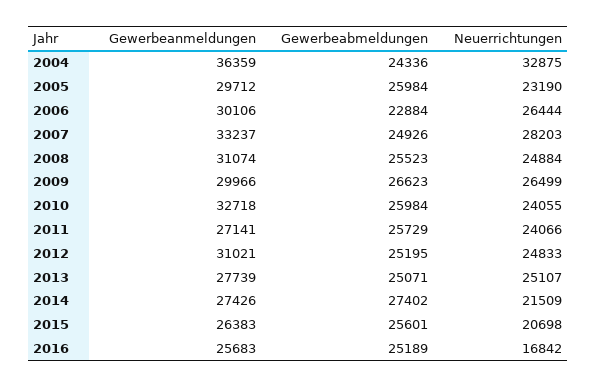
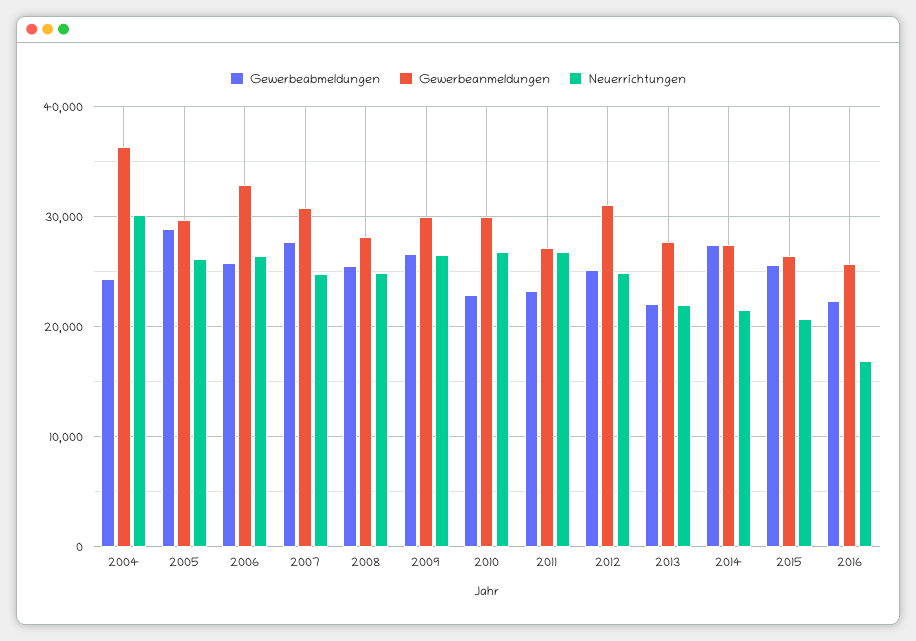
Neuerrichtungen, 2004: 32875 -> 30000
Gewerbeabmeldungen, 2005: 25984 -> 29000
Neuerrichtungen, 2005: 23190 -> 26000
Gewerbeanmeldungen, 2006: 30106 -> 33000
Gewerbeabmeldungen, 2006: 22884 -> 26000
Gewerbeanmeldungen, 2007: 33237 -> 31000
Gewerbeabmeldungen, 2007: 24926 -> 28000
Neuerrichtungen, 2007: 28203 -> 25000
Gewerbeanmeldungen, 2008: 31074 -> 28000
Gewerbeanmeldungen, 2010: 32718 -> 30000
Gewerbeabmeldungen, 2010: 25984 -> 23000
Neuerrichtungen, 2010: 24055 -> 27000
Gewerbeabmeldungen, 2011: 25729 -> 23000
Neuerrichtungen, 2011: 24066 -> 27000
Gewerbeabmeldungen, 2013: 25071 -> 22000
Neuerrichtungen, 2013: 25107 -> 22000
Gewerbeabmeldungen, 2016: 25189 -> 22000

